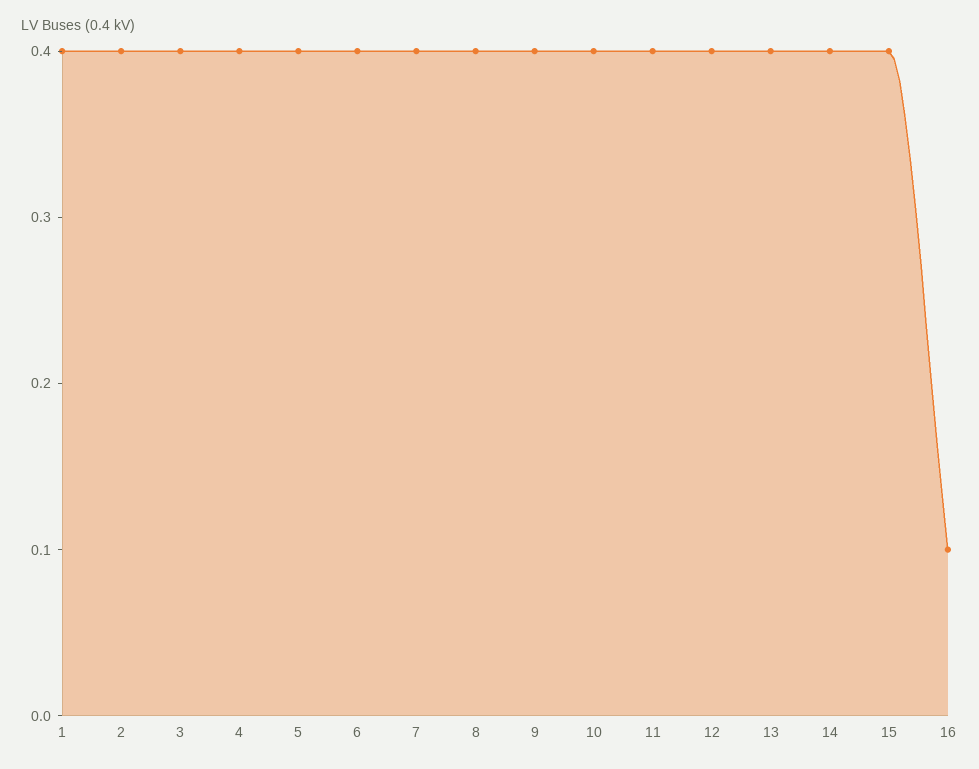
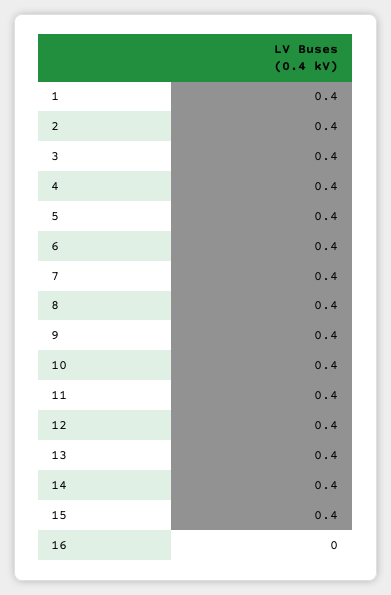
16: 0.1 -> 0

